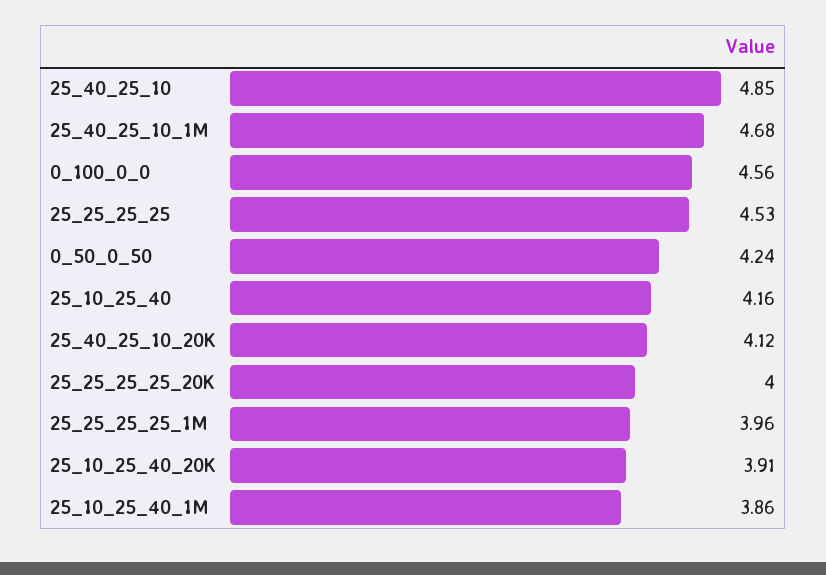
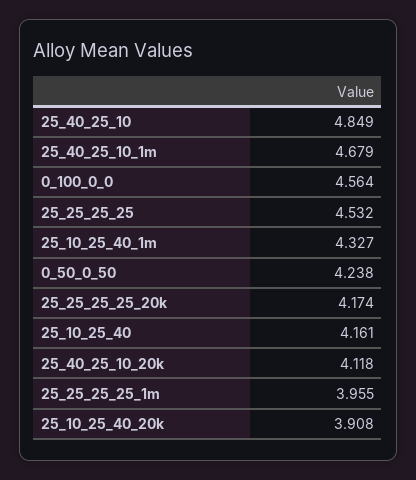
25_25_25_25_20K: 4 -> 4.174
25_10_25_40_1M: 3.86 -> 4.327

